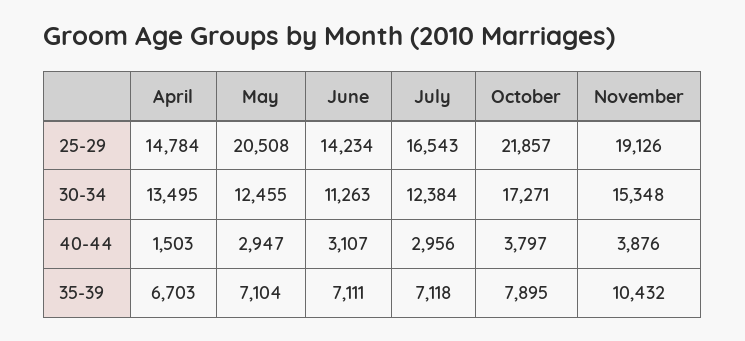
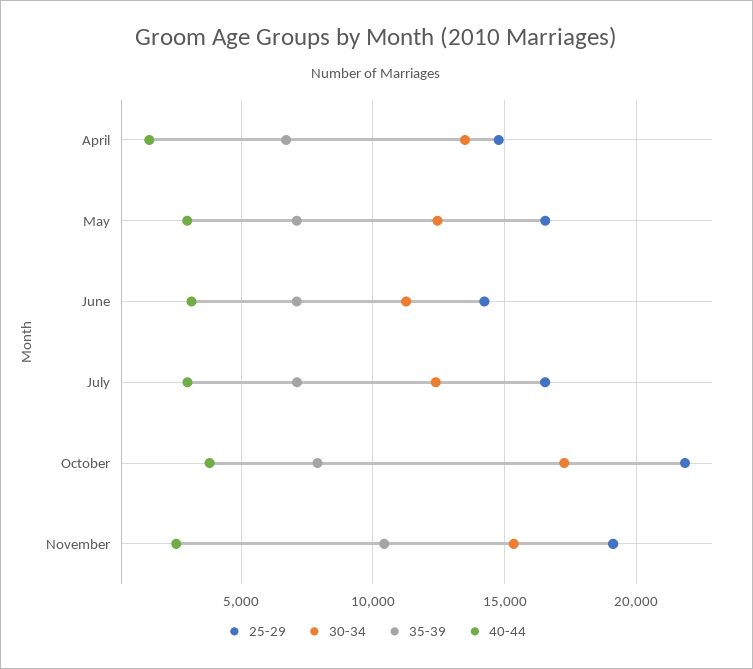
25-29, May: 20508 -> 16500
40-44, November: 3876 -> 2500

